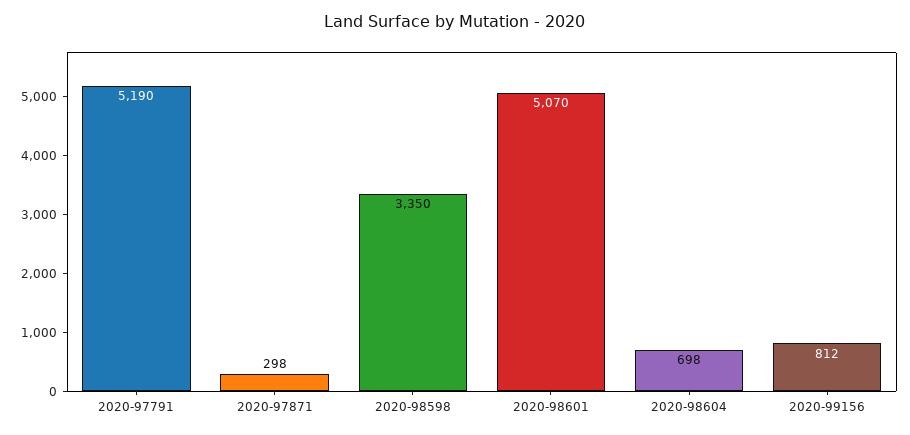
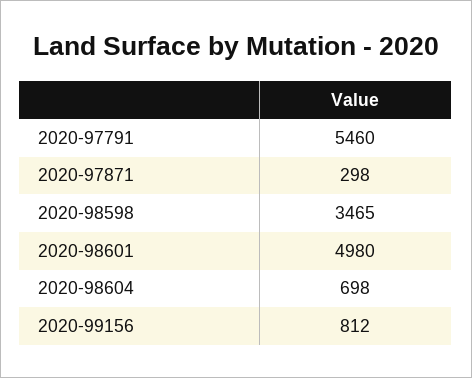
2020-97791: 5190 -> 5460
2020-98598: 3350 -> 3465
2020-98601: 5070 -> 4980

